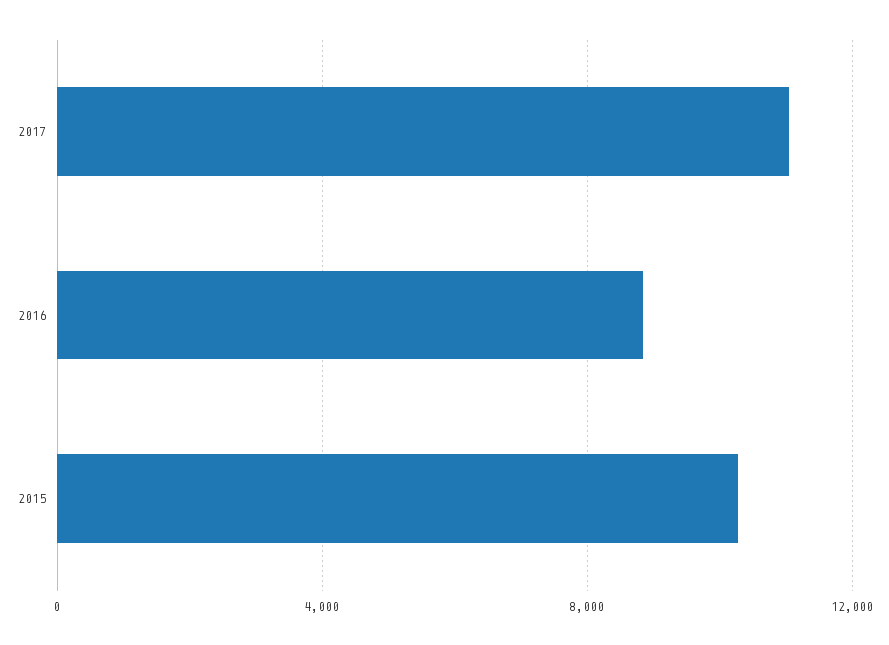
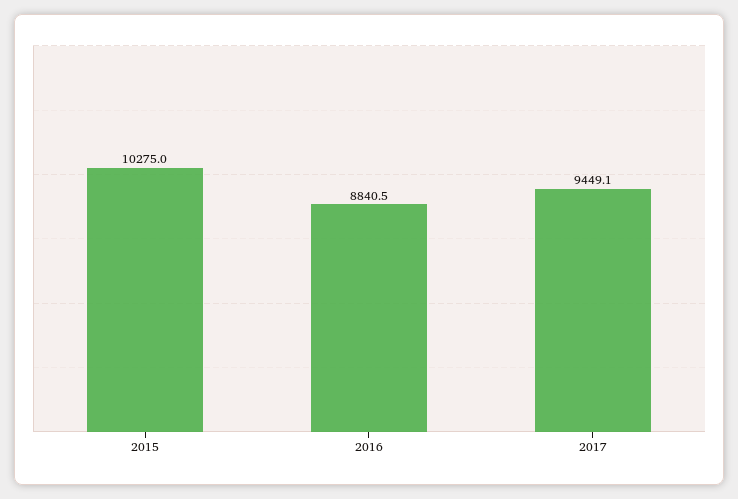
2017: 11000 -> 9449.1

